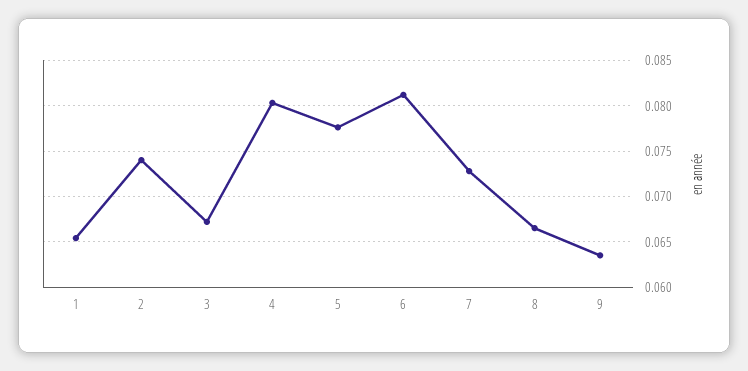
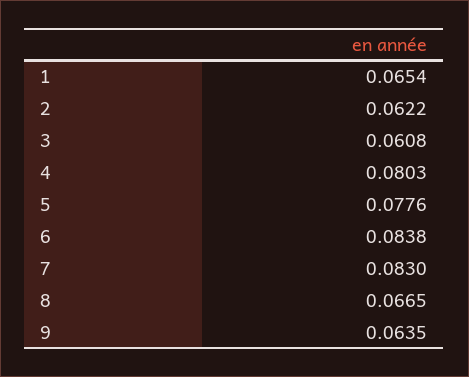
2: 0.074 -> 0.0622
3: 0.067 -> 0.0608
6: 0.081 -> 0.0838
7: 0.073 -> 0.083

